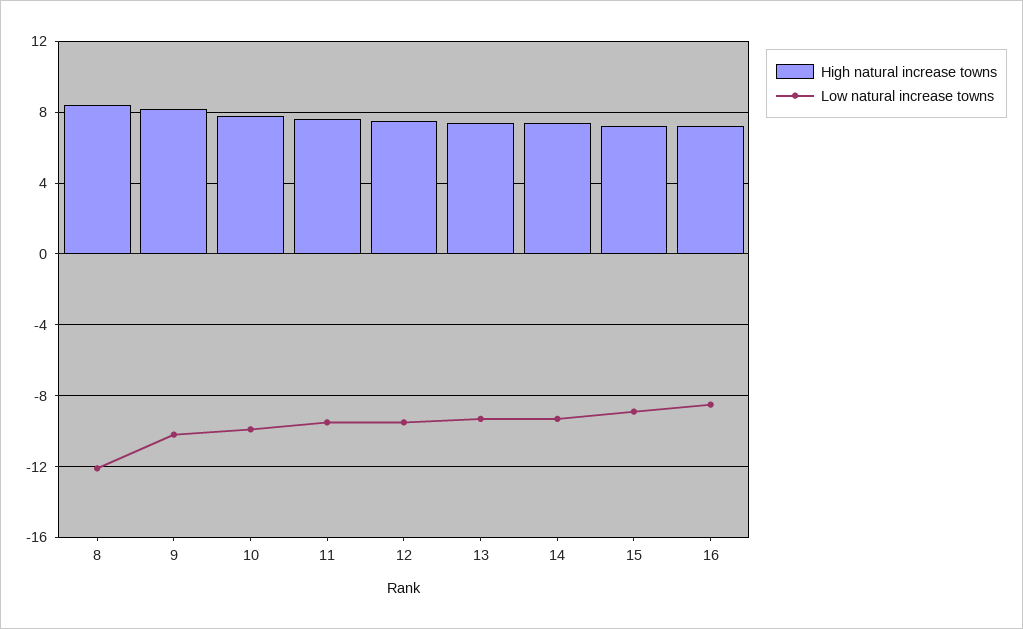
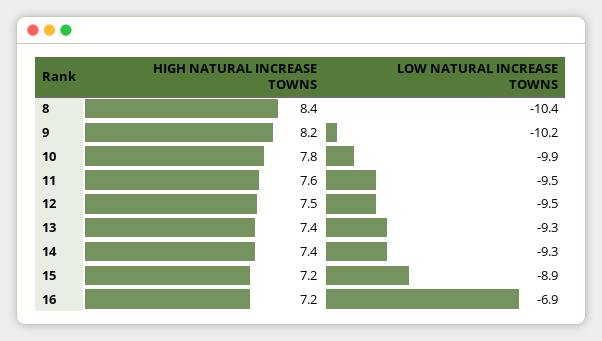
Low natural increase towns, 8: -12 -> -10.4
Low natural increase towns, 16: -8.5 -> -6.9

